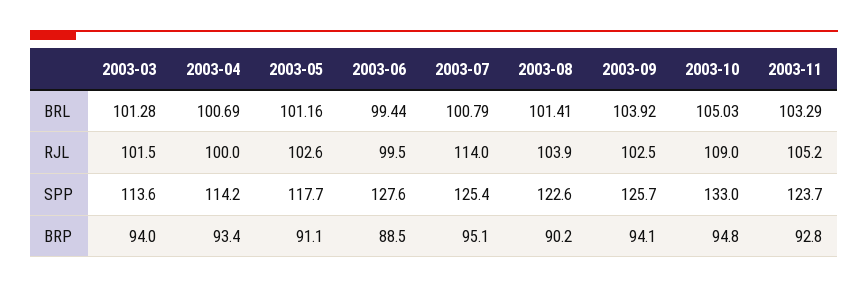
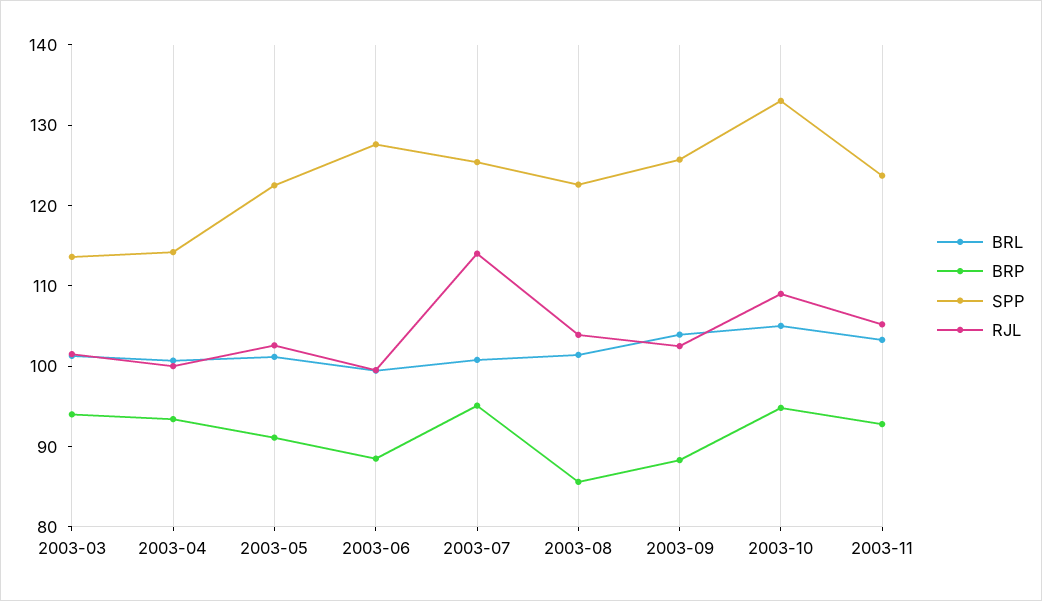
SPP, 2003-05: 117.7 -> 122
BRP, 2003-08: 90.2 -> 86
BRP, 2003-09: 94.1 -> 88

